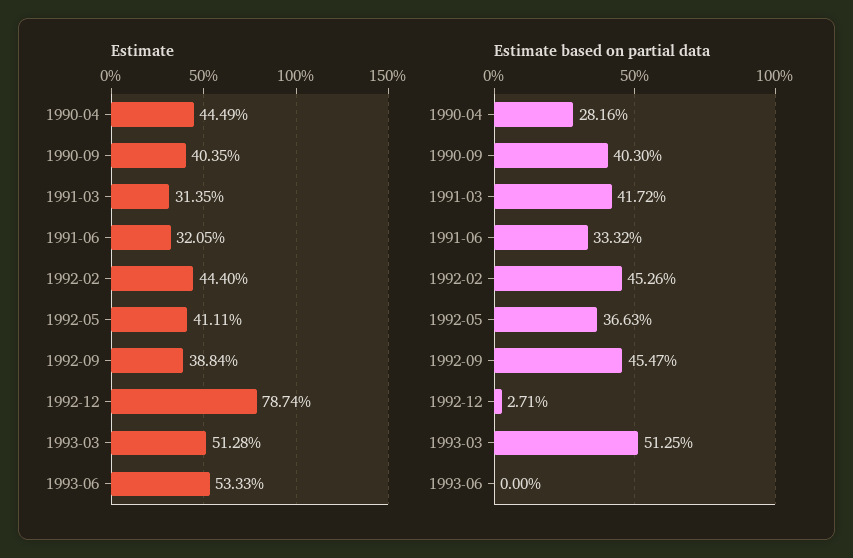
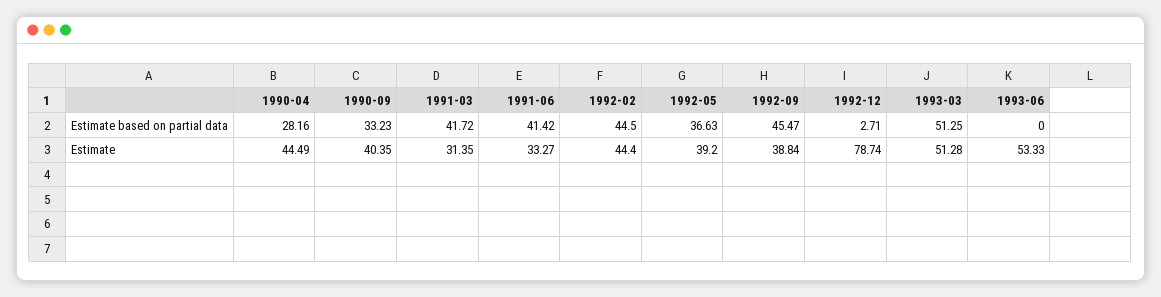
Estimate, 1991-06: 32.05 -> 33.27
Estimate, 1992-05: 41.11 -> 39.2
Estimate based on partial data, 1990-09: 40.3 -> 33.23
Estimate based on partial data, 1991-06: 33.32 -> 41.42
Estimate based on partial data, 1992-02: 45.26 -> 44.5

